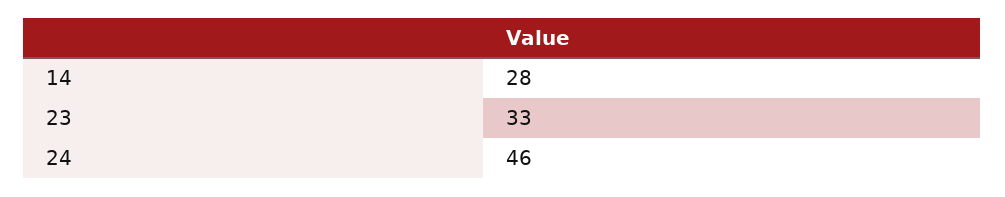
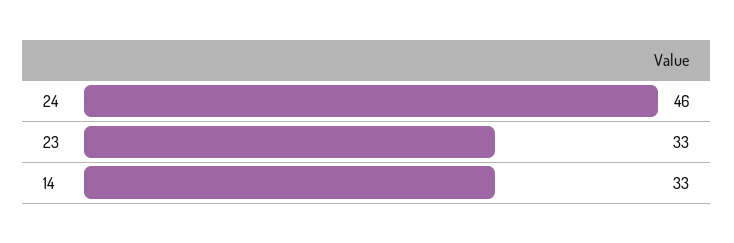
14: 28 -> 33

